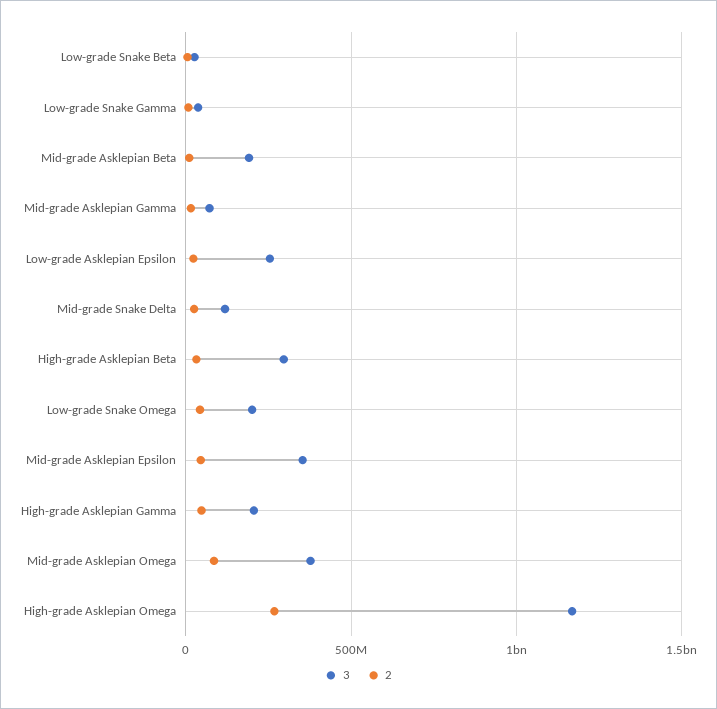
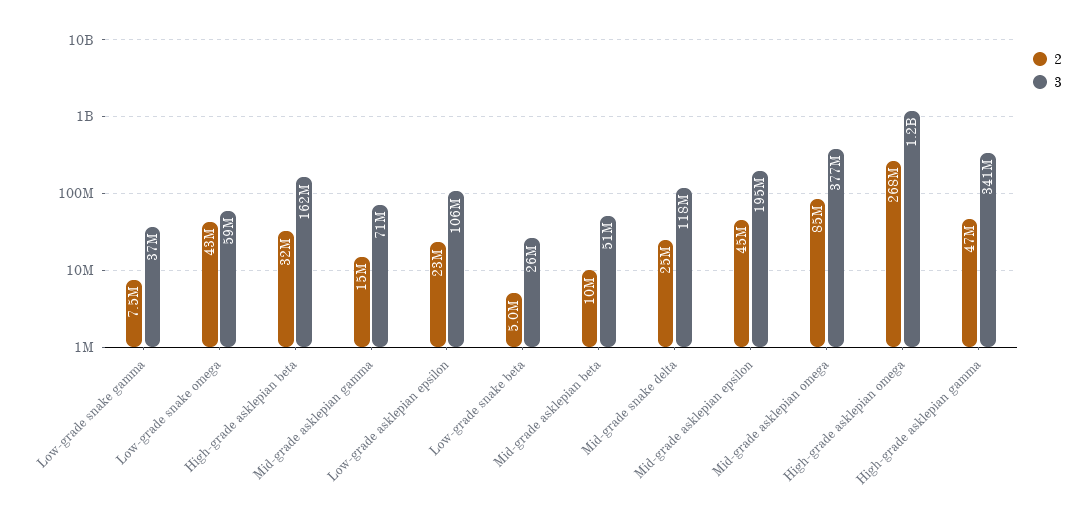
3, Mid-grade Asklepian Beta: 200000000 -> 51000000
3, Low-grade Asklepian Epsilon: 250000000 -> 106000000
3, High-grade Asklepian Beta: 300000000 -> 162000000
3, Low-grade Snake Omega: 200000000 -> 59000000
3, Mid-grade Asklepian Epsilon: 350000000 -> 195000000
3, High-grade Asklepian Gamma: 200000000 -> 341000000

